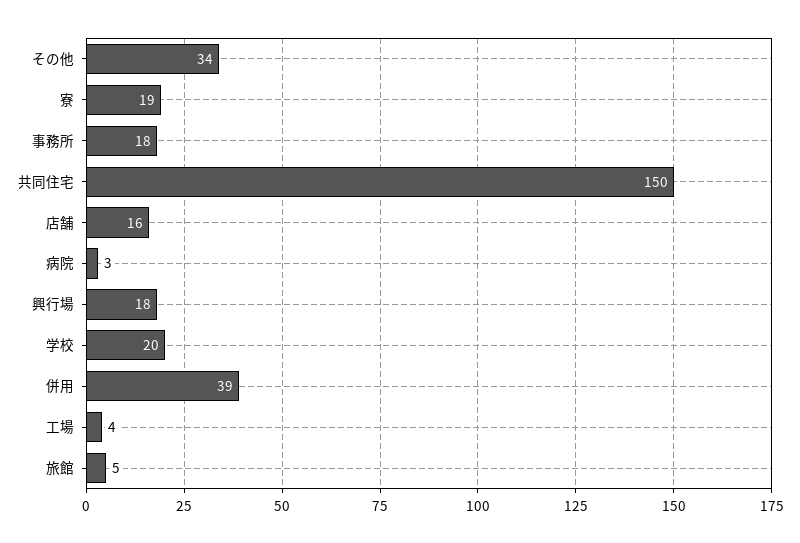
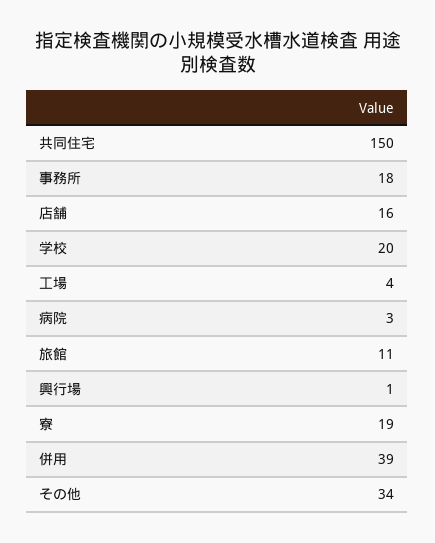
興行場: 18 -> 1
旅館: 5 -> 11

